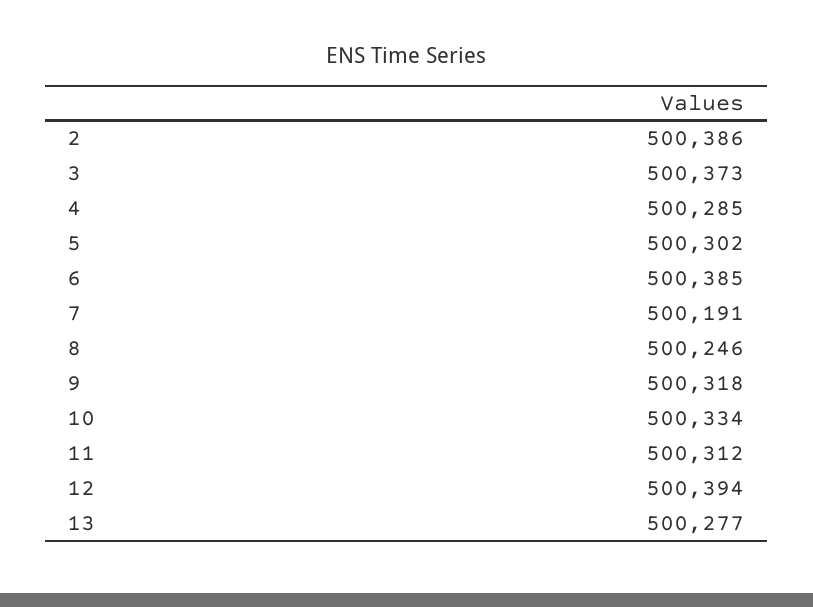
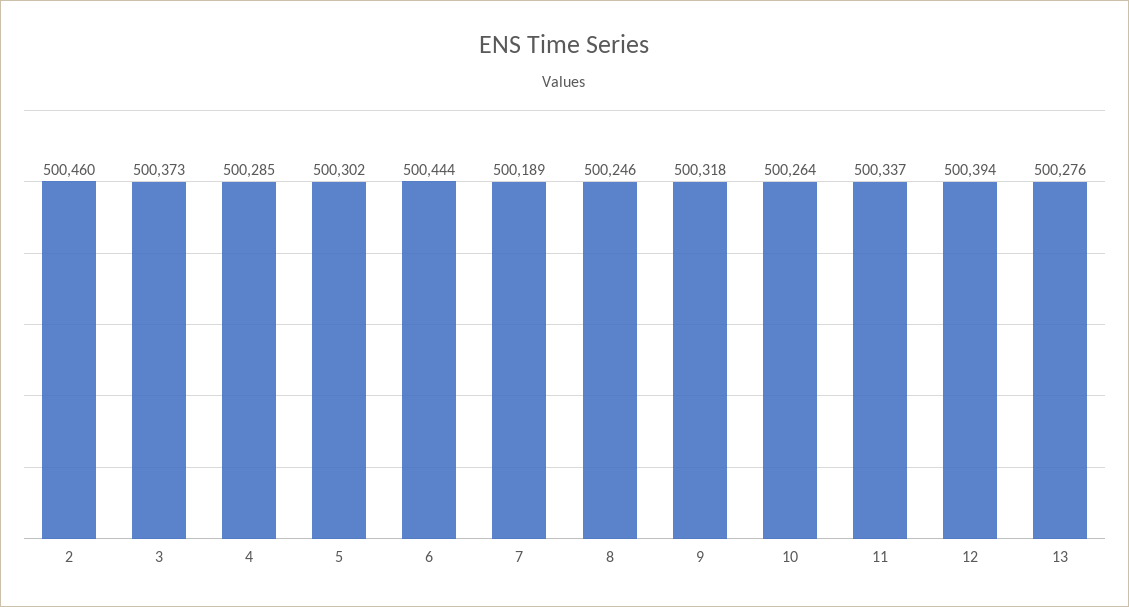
2: 500386 -> 500460
6: 500385 -> 500444
7: 500191 -> 500189
10: 500334 -> 500264
11: 500312 -> 500337
13: 500277 -> 500276

